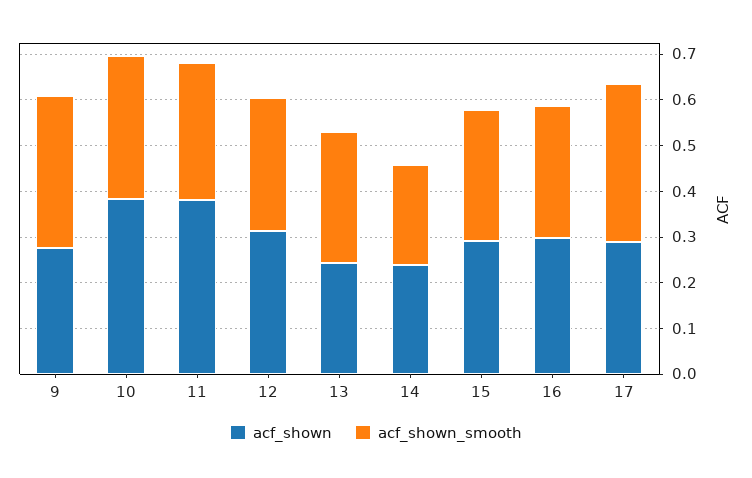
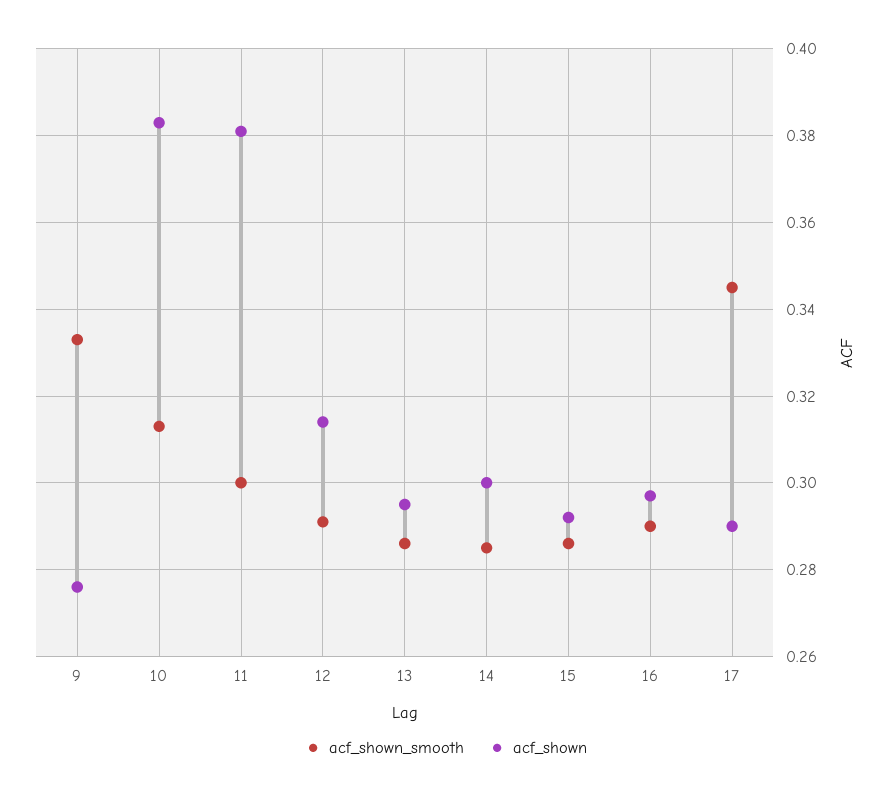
acf_shown, 13: 0.24 -> 0.295
acf_shown, 14: 0.24 -> 0.3
acf_shown_smooth, 14: 0.22 -> 0.285

